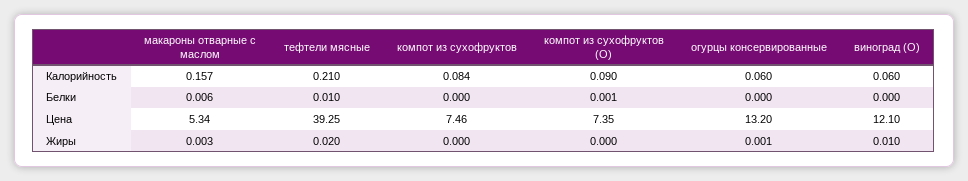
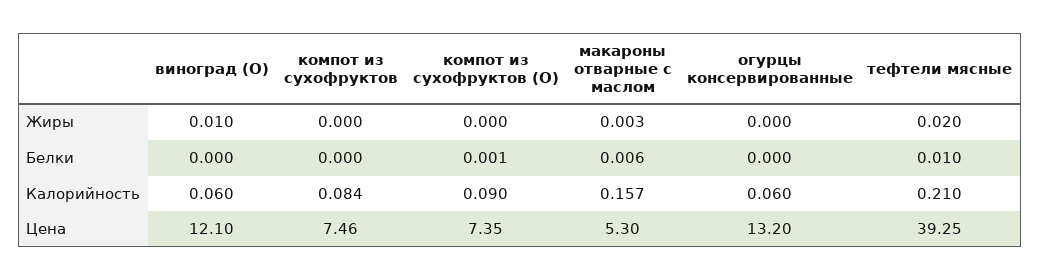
макароны отварные с маслом, Цена: 5.34 -> 5.3
огурцы консервированные, Жиры: 0.001 -> 0

